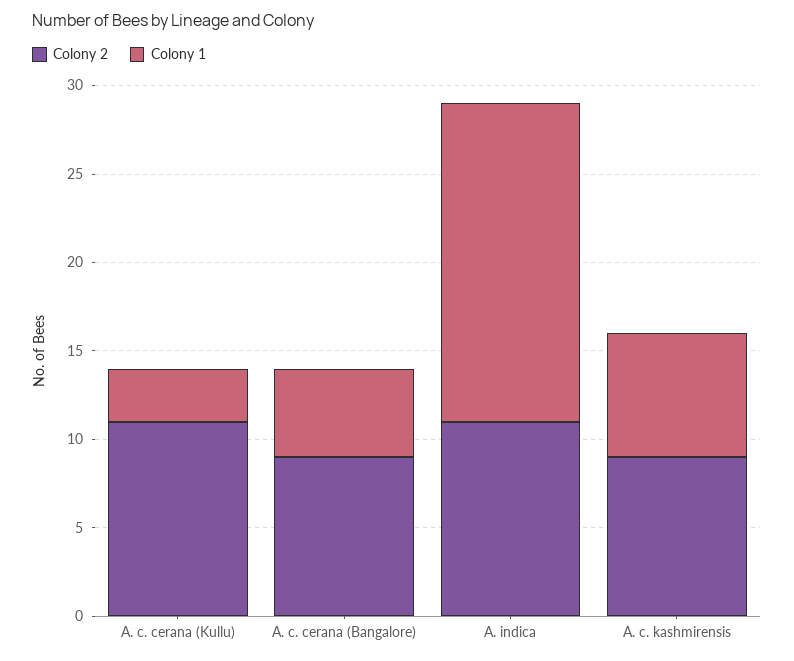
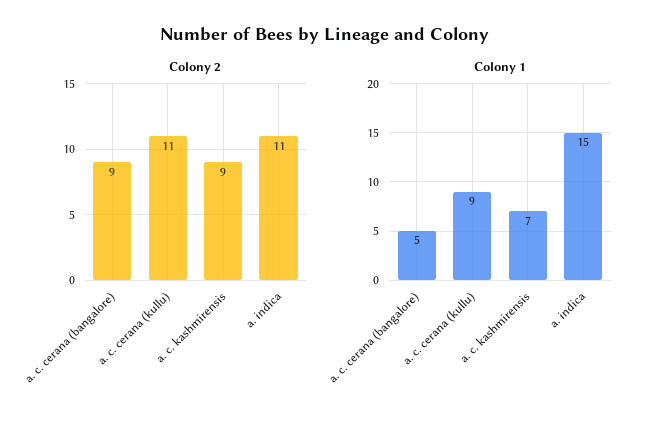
Colony 1, A. c. cerana (Kullu): 3 -> 9
Colony 1, A. indica: 18 -> 15

